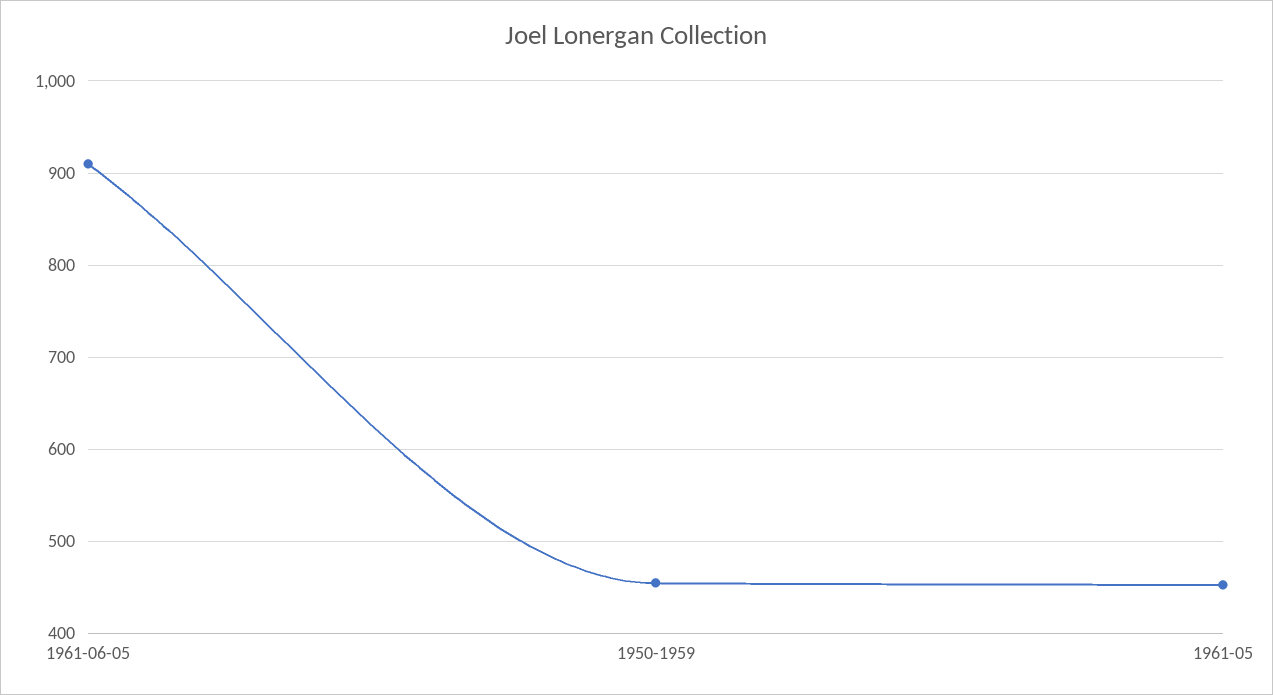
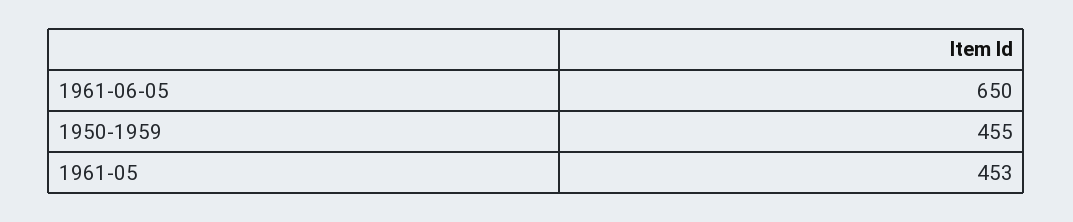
1961-06-05: 910 -> 650

